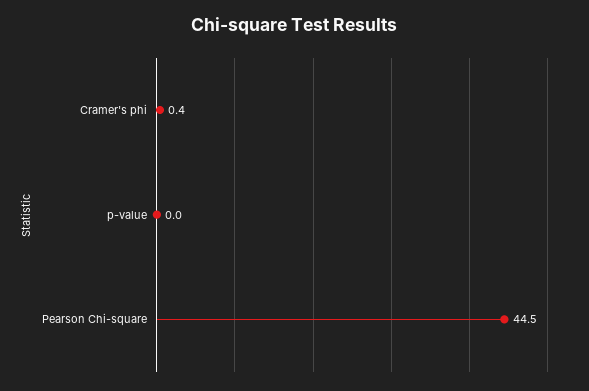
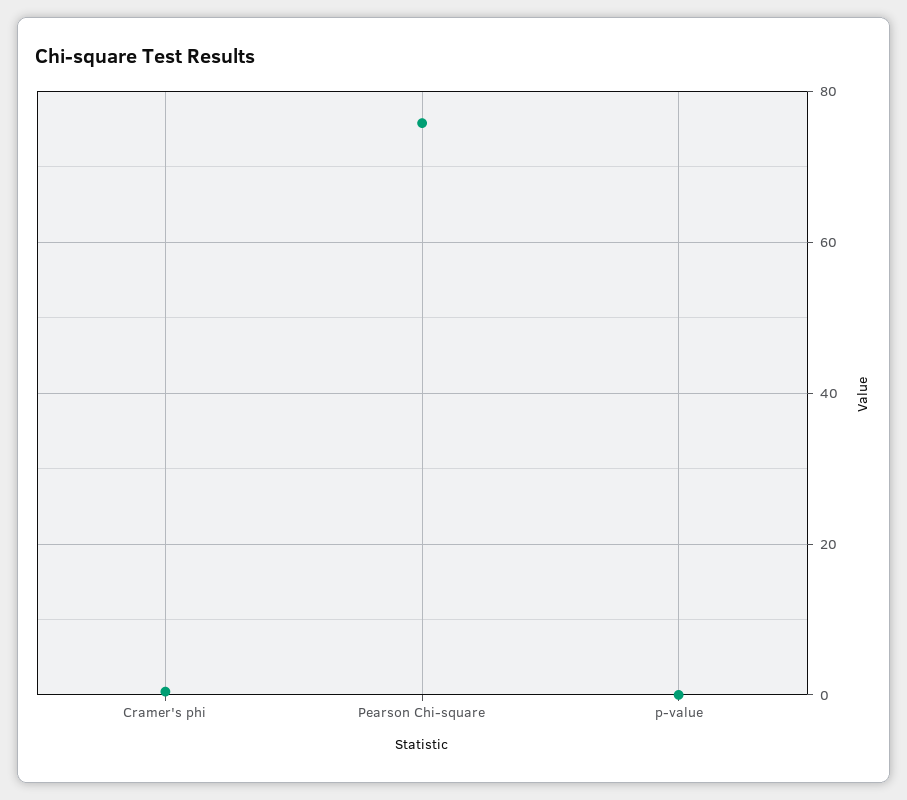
Pearson Chi-square: 44.5 -> 76

